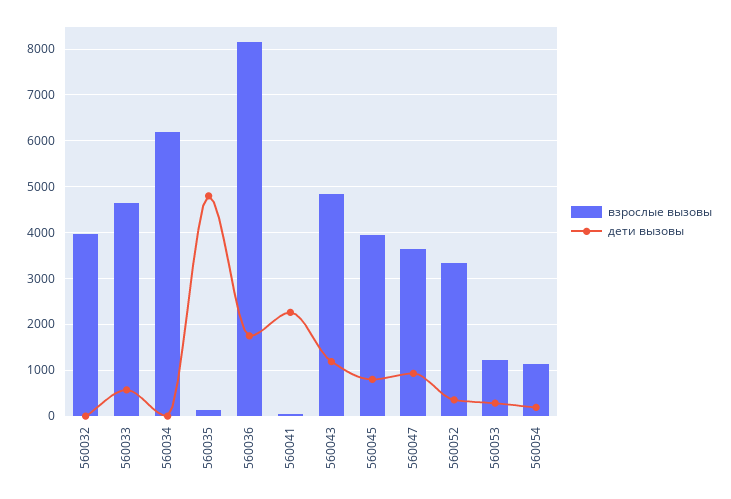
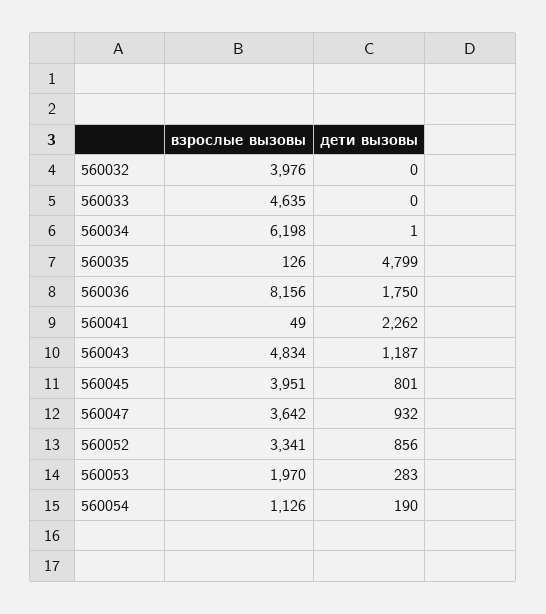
дети вызовы, 560033: 600 -> 0
дети вызовы, 560052: 400 -> 856
взрослые вызовы, 560053: 1200 -> 1970

